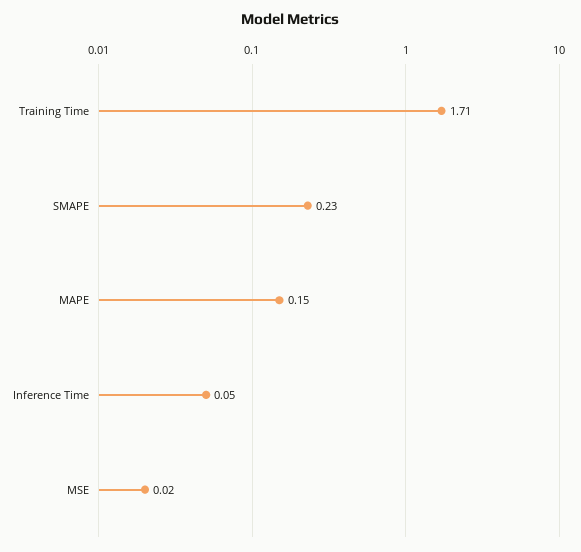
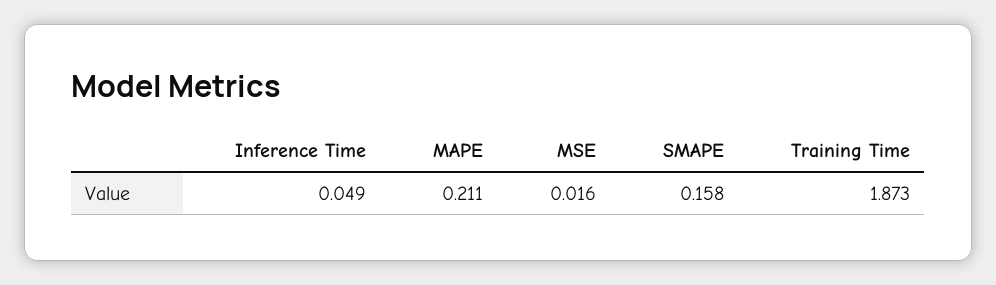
Training Time: 1.71 -> 1.873
SMAPE: 0.23 -> 0.158
MAPE: 0.15 -> 0.211

